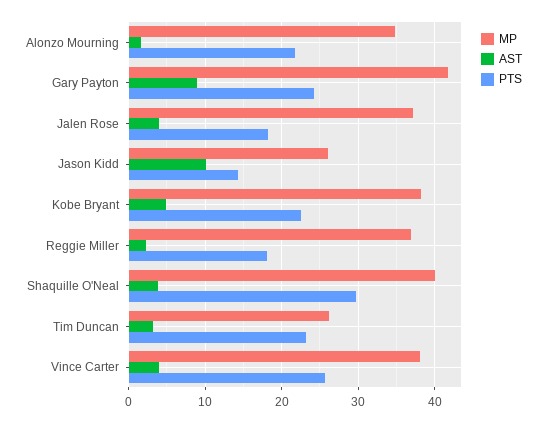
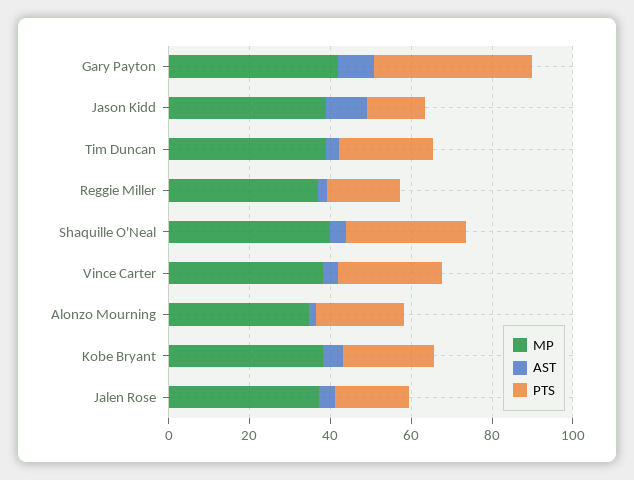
PTS, Gary Payton: 24 -> 40
MP, Jason Kidd: 26 -> 40
MP, Tim Duncan: 26 -> 40

